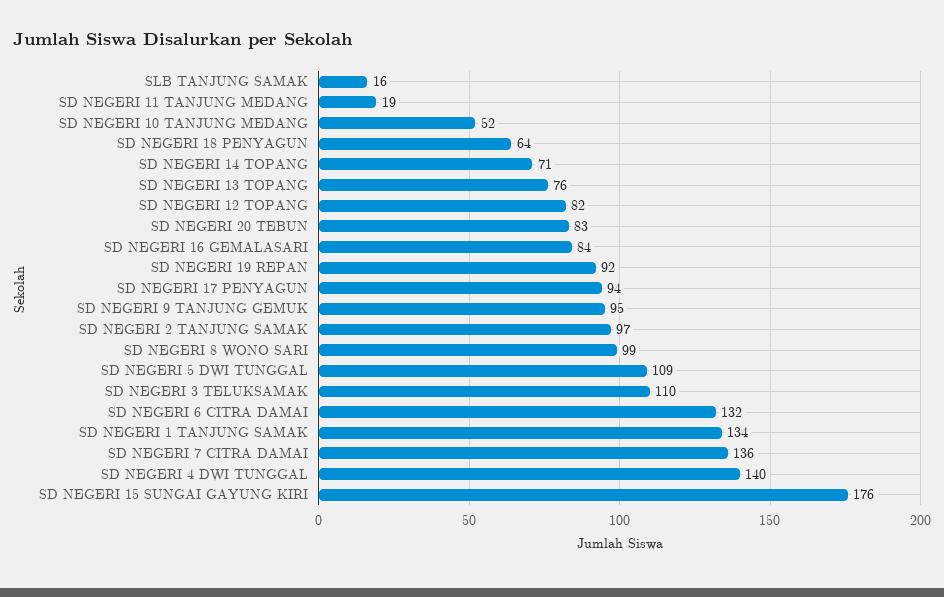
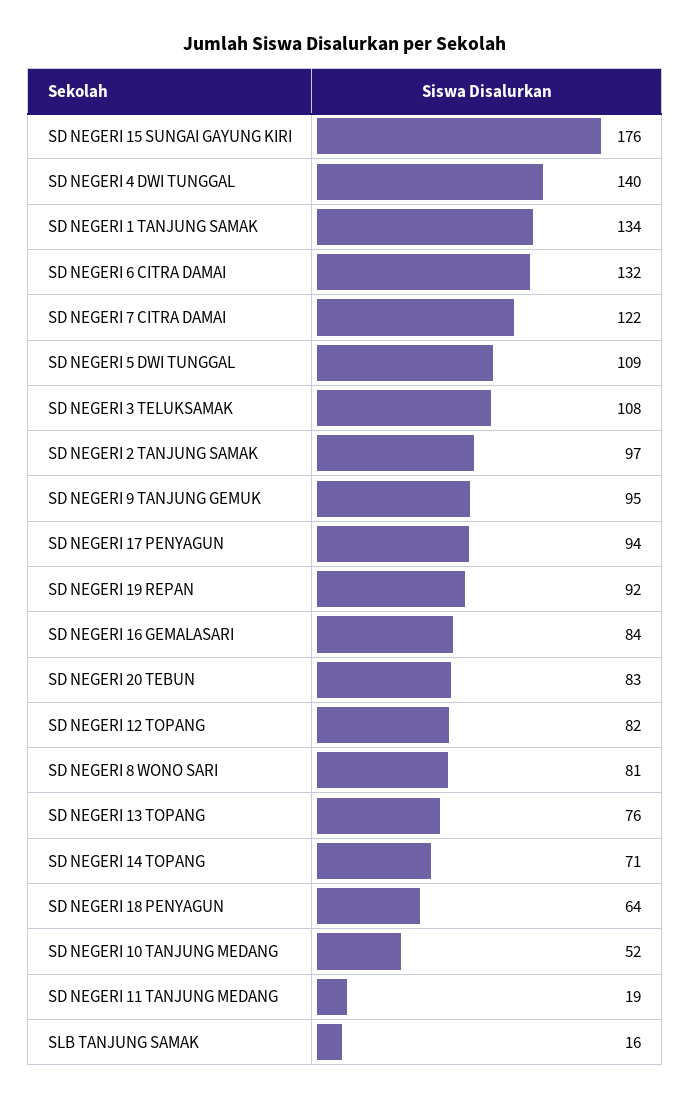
SD NEGERI 8 WONO SARI: 99 -> 81
SD NEGERI 3 TELUKSAMAK: 110 -> 108
SD NEGERI 7 CITRA DAMAI: 136 -> 122

